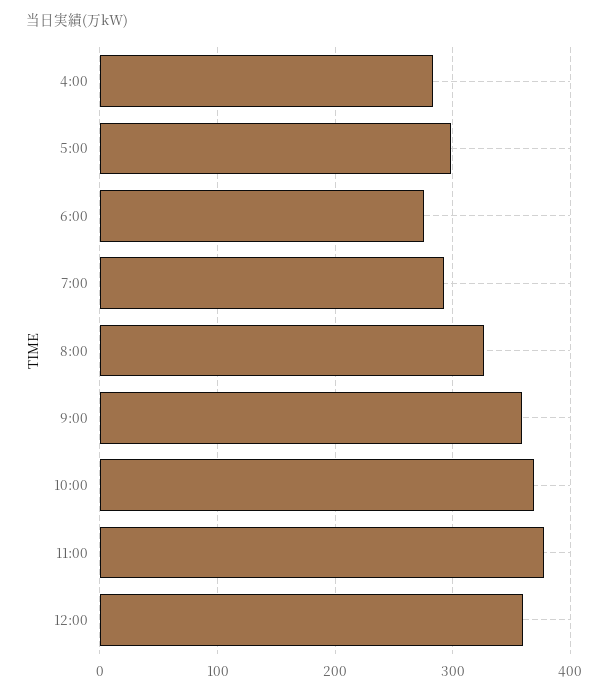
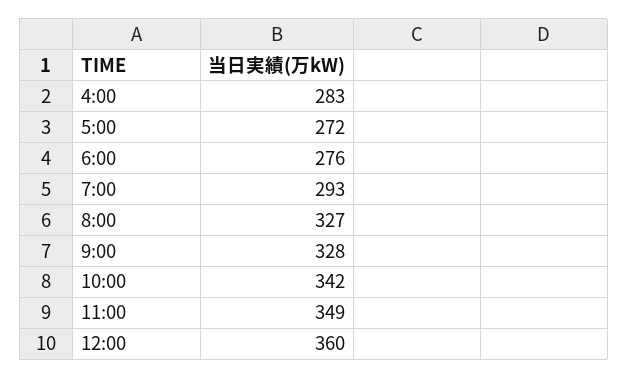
5:00: 300 -> 272
9:00: 360 -> 328
10:00: 370 -> 342
11:00: 380 -> 349

